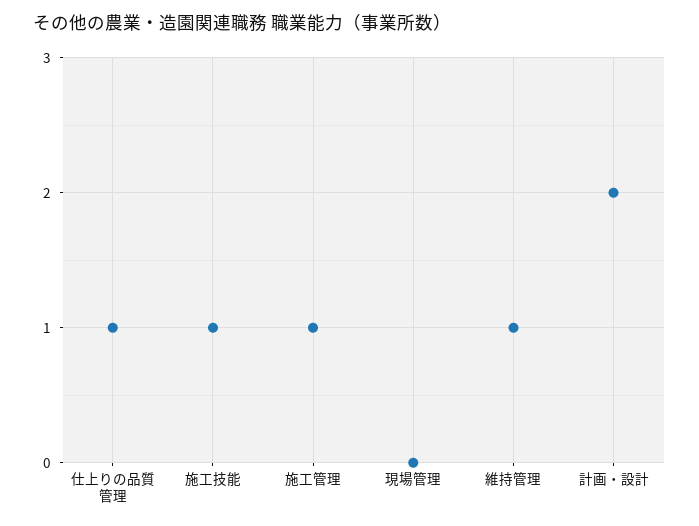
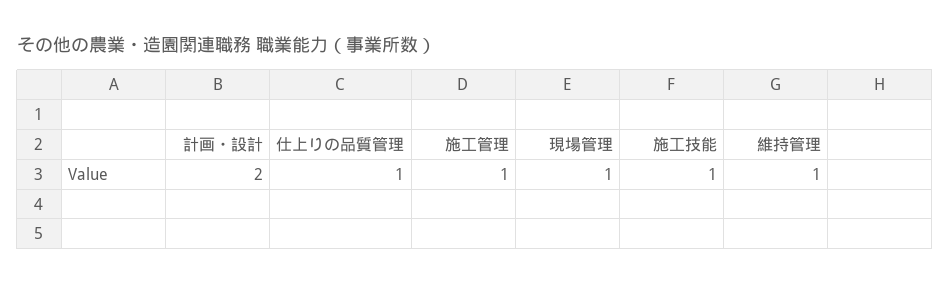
現場管理: 0 -> 1

